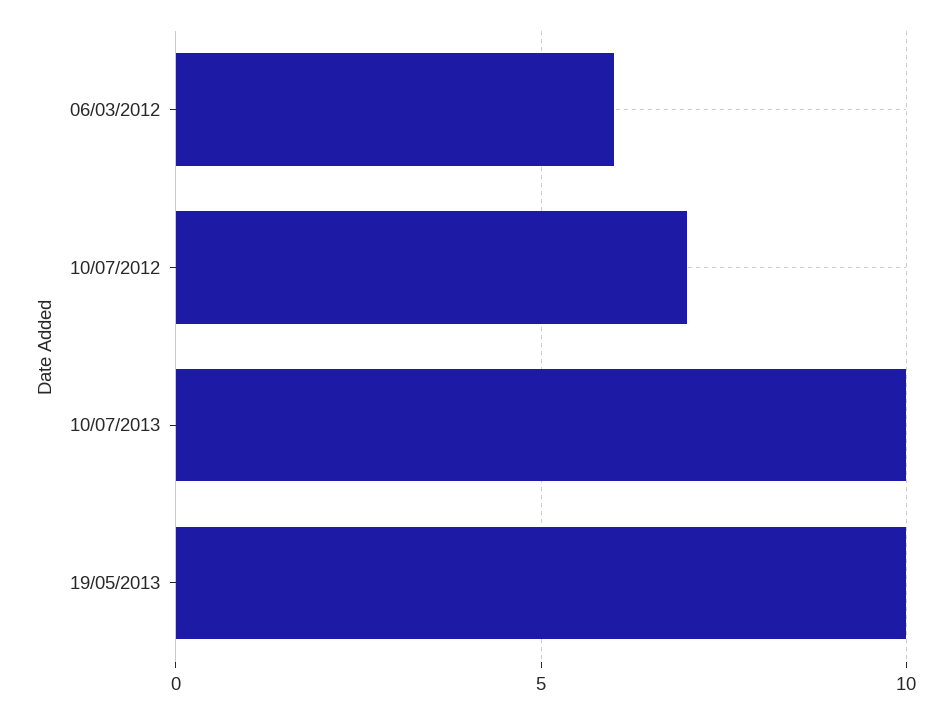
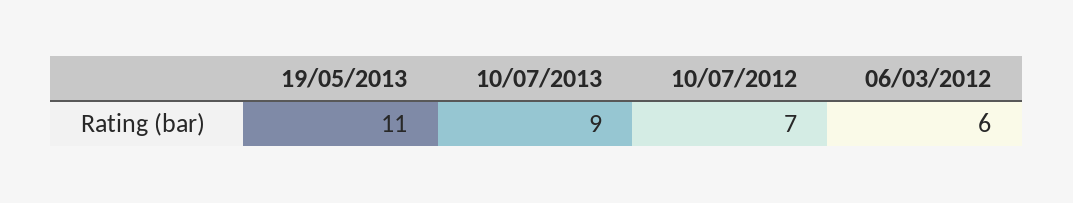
10/07/2013: 10 -> 9
19/05/2013: 10 -> 11

